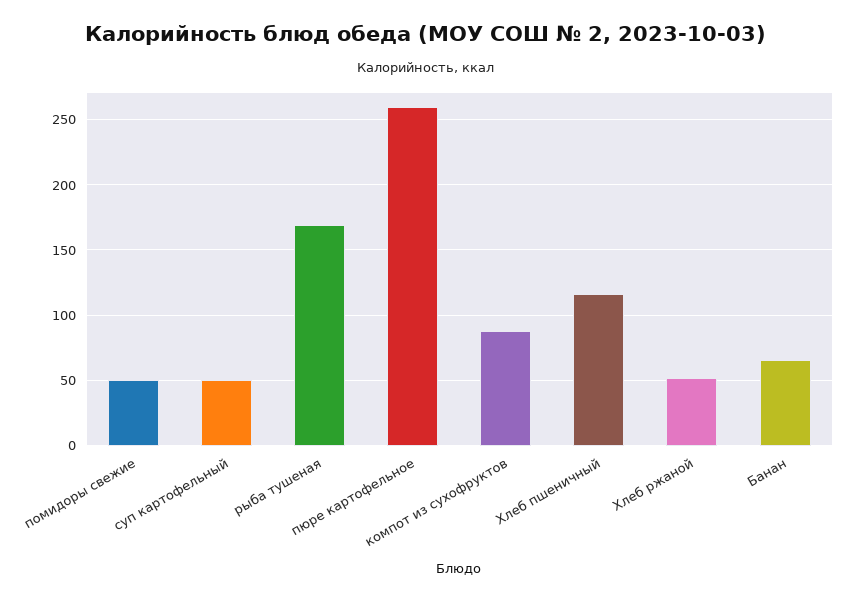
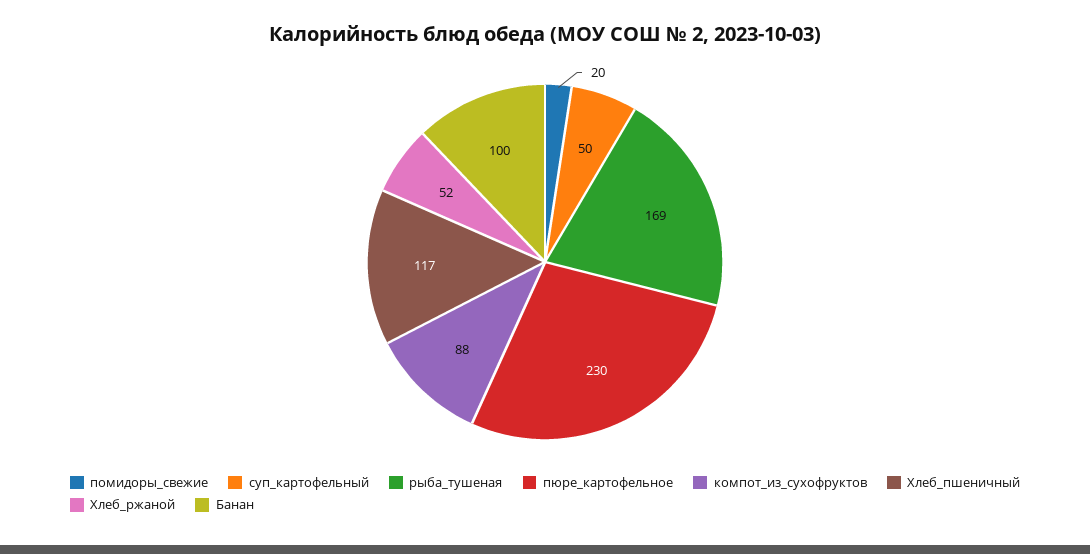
помидоры свежие: 50 -> 20
пюре картофельное: 260 -> 230
Банан: 65 -> 100

